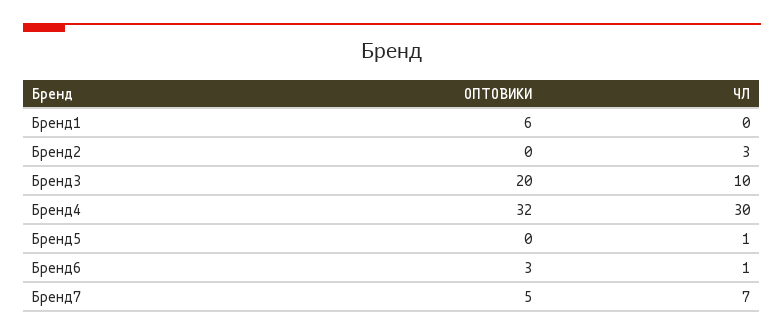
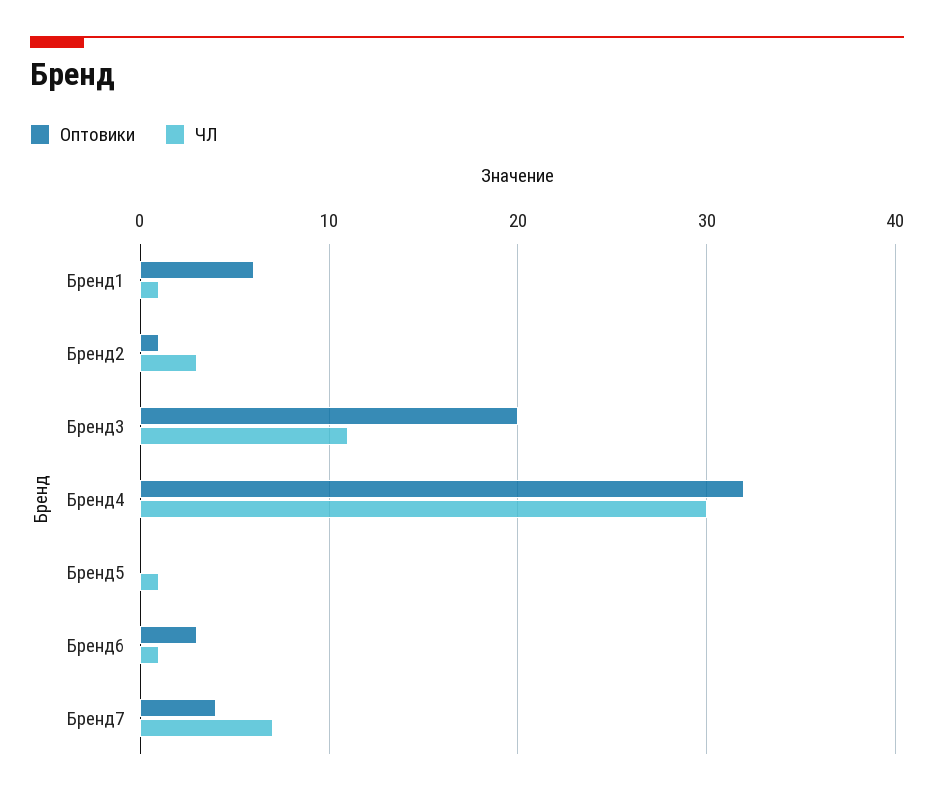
ЧЛ, Бренд1: 0 -> 1
ОПТОВИКИ, Бренд2: 0 -> 1
ЧЛ, Бренд3: 10 -> 11
ОПТОВИКИ, Бренд7: 5 -> 4

